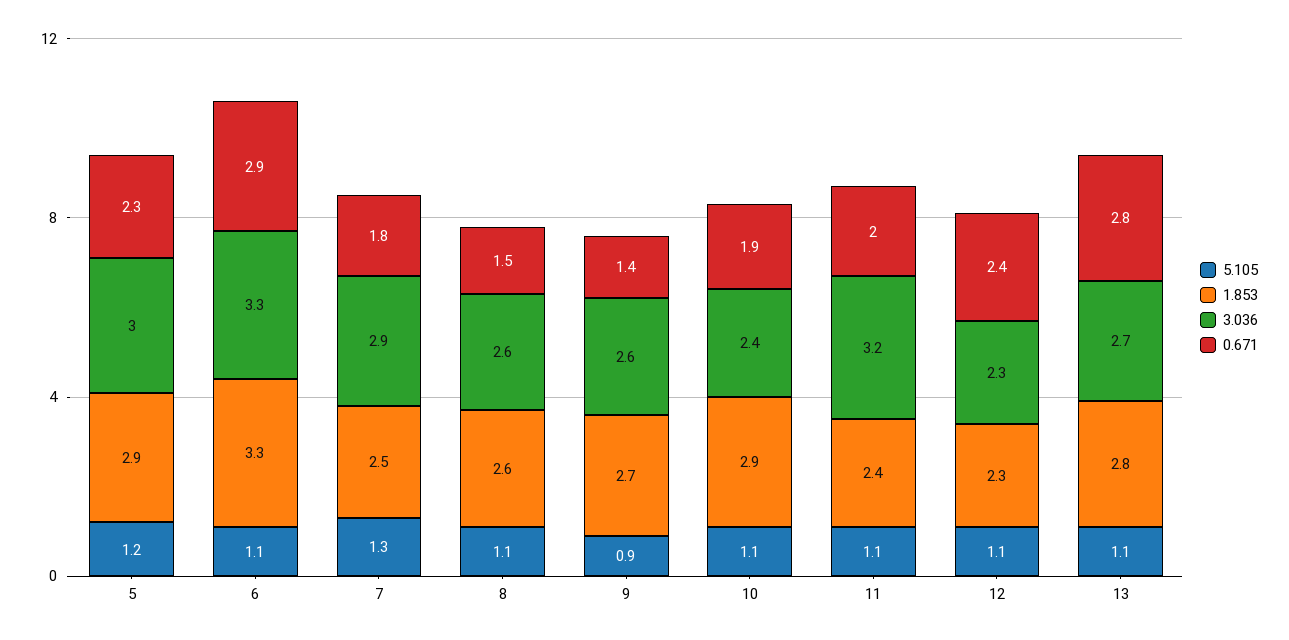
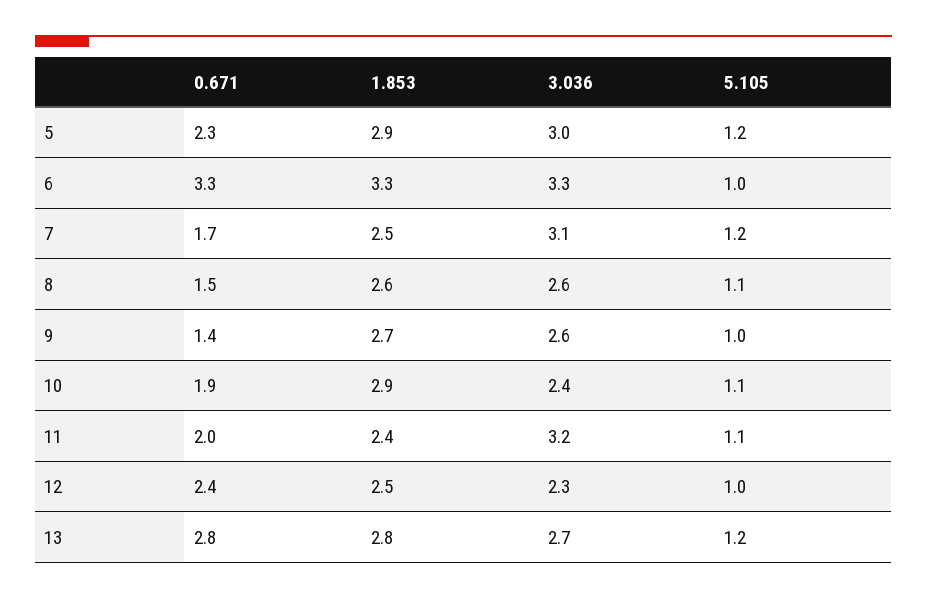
5.105, 6: 1.1 -> 1
0.671, 6: 2.9 -> 3.3
5.105, 7: 1.3 -> 1.2
3.036, 7: 2.9 -> 3.1
0.671, 7: 1.8 -> 1.7
5.105, 9: 0.9 -> 1
5.105, 12: 1.1 -> 1
1.853, 12: 2.3 -> 2.5
5.105, 13: 1.1 -> 1.2

